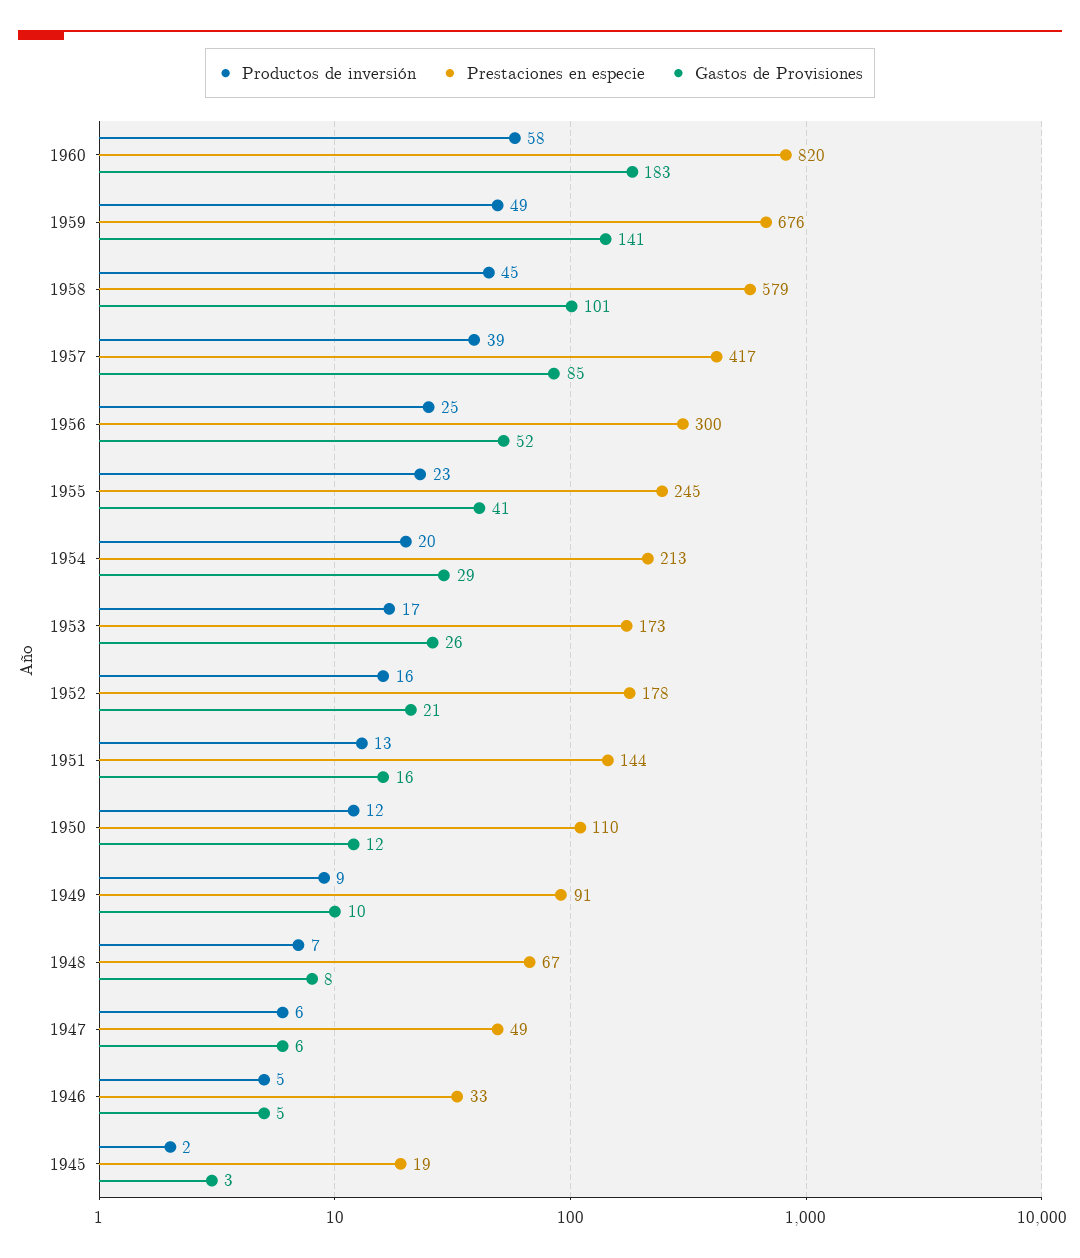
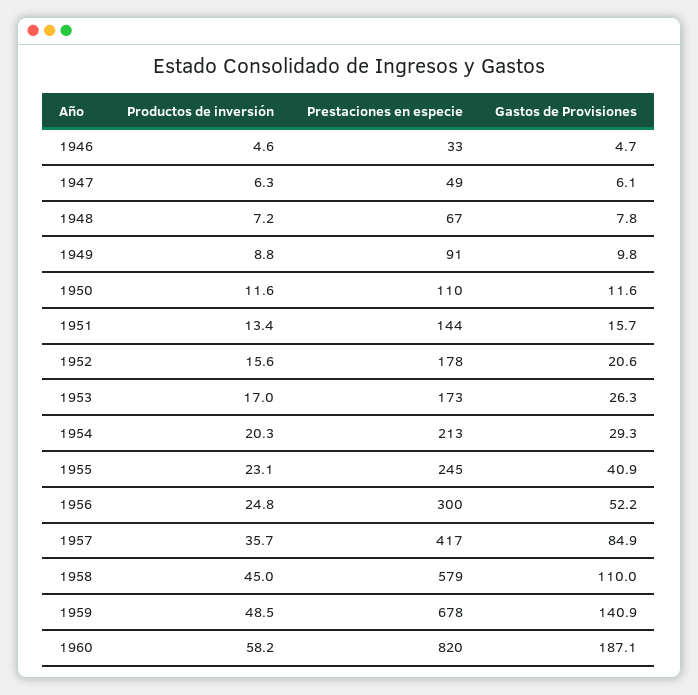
Gastos de Provisiones, 1960: 183 -> 187.1
Prestaciones en especie, 1959: 676 -> 678
Gastos de Provisiones, 1958: 101 -> 110
Productos de inversión, 1957: 39 -> 35.7
Productos de inversión, 1945: 2 -> none
Prestaciones en especie, 1945: 19 -> none
Gastos de Provisiones, 1945: 3 -> none

